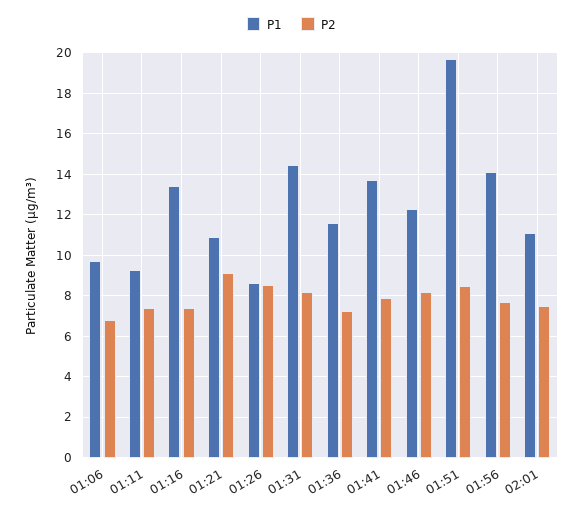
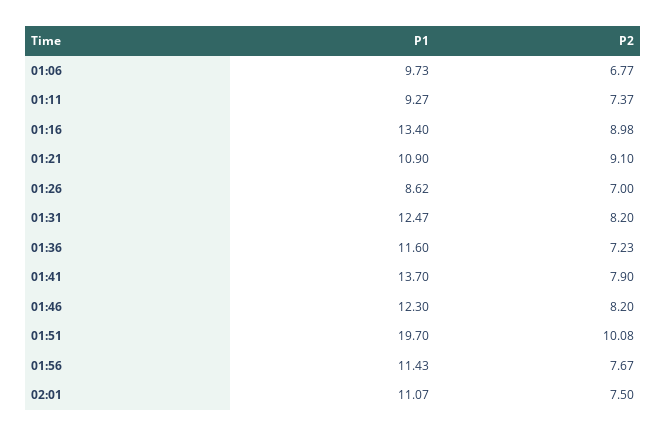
P2, 01:16: 7.5 -> 8.98
P2, 01:26: 8.5 -> 7
P1, 01:31: 14.5 -> 12.47
P2, 01:51: 8.5 -> 10.08
P1, 01:56: 14 -> 11.43

